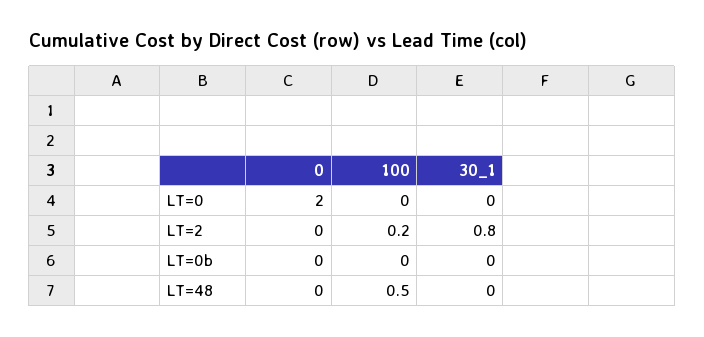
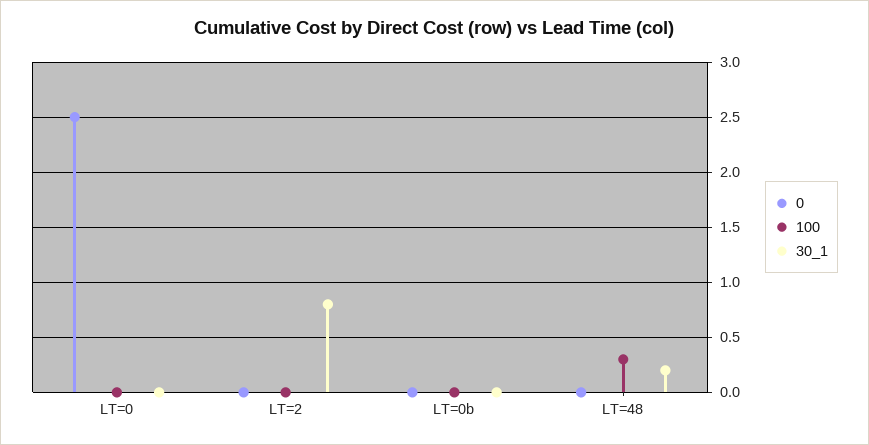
0, LT=0: 2 -> 2.5
100, LT=2: 0.2 -> 0
100, LT=48: 0.5 -> 0.3
30_1, LT=48: 0 -> 0.2

